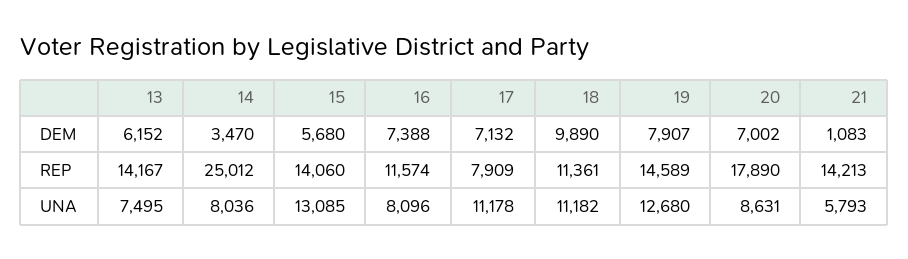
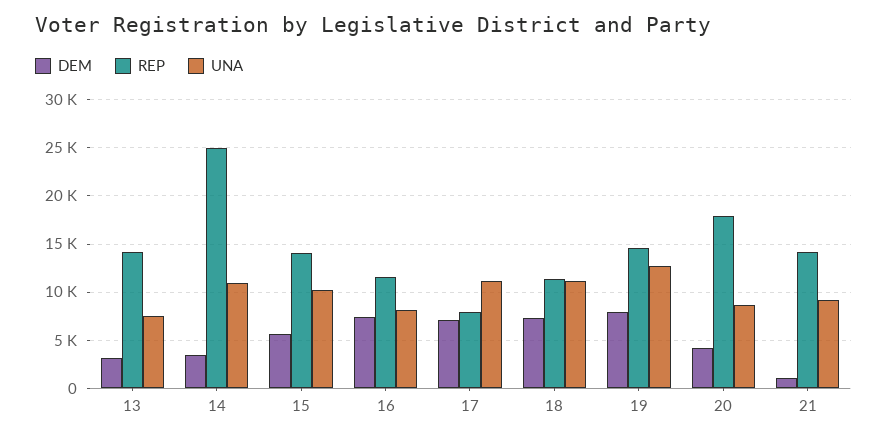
DEM, 13: 6152 -> 3000
DEM, 18: 9890 -> 7000
DEM, 20: 7002 -> 4000
UNA, 14: 8036 -> 11000
UNA, 15: 13085 -> 10000
UNA, 21: 5793 -> 9000

